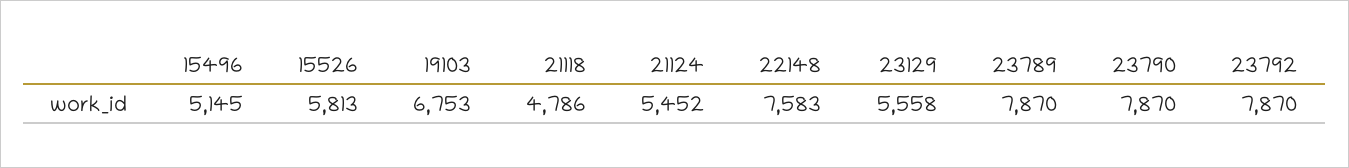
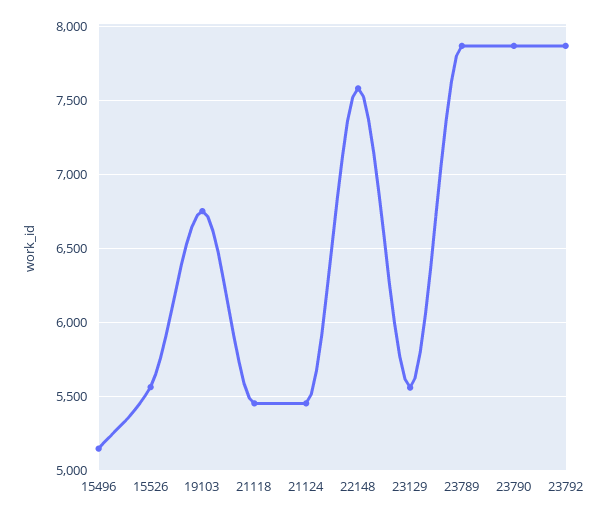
15526: 5813 -> 5550
21118: 4786 -> 5450

